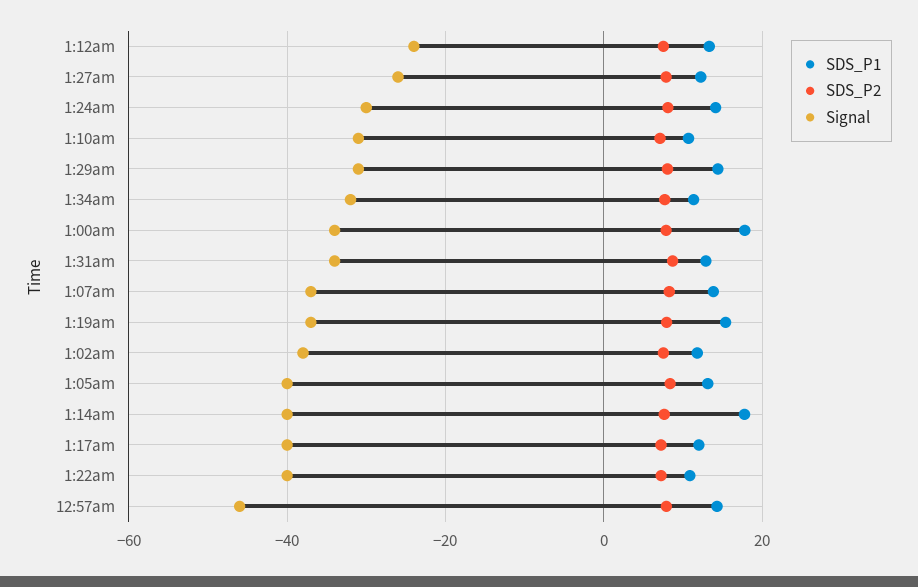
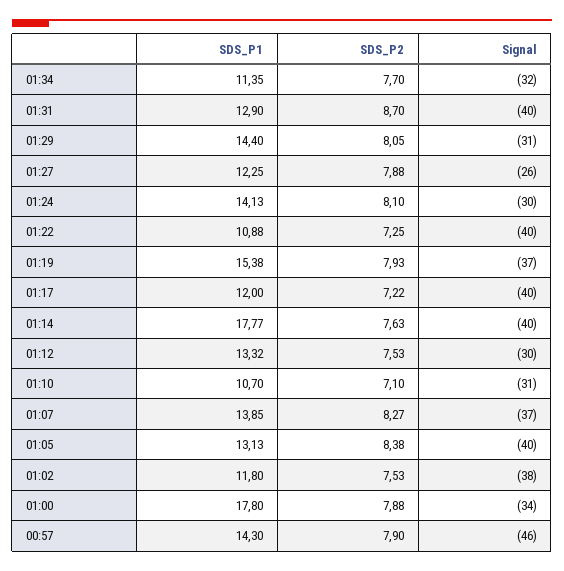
Signal, 1:12am: -24 -> -30
Signal, 1:31am: -34 -> -40

